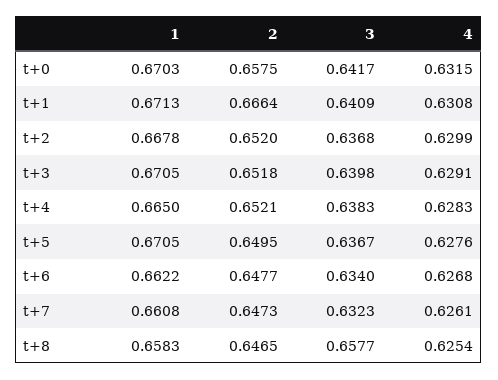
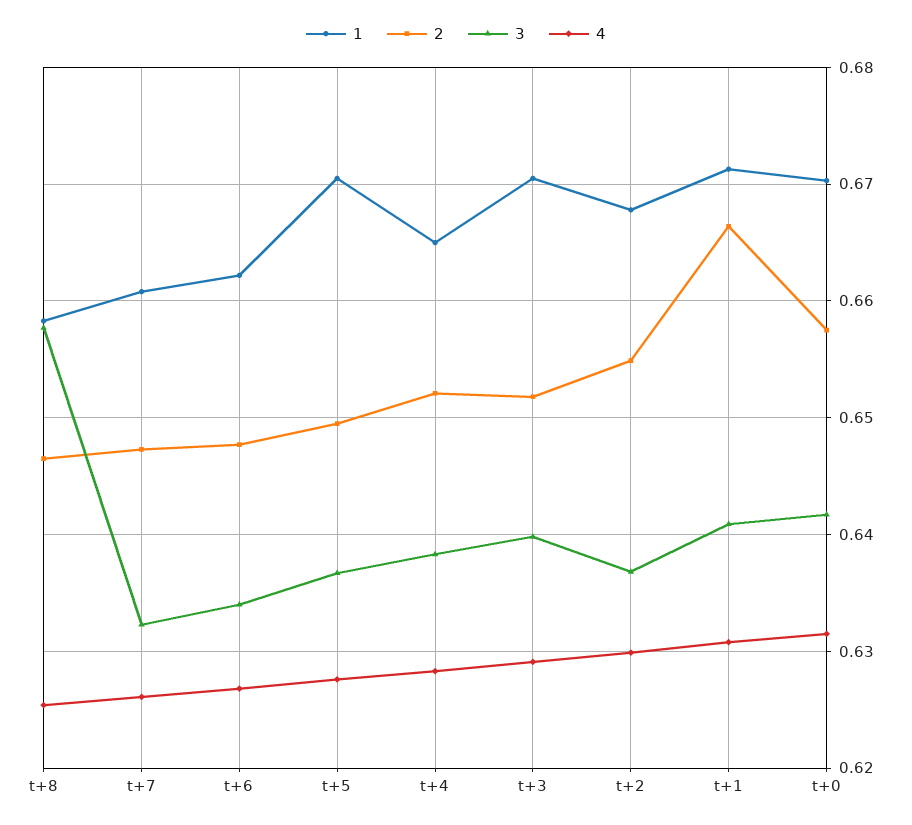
2, t+2: 0.652 -> 0.655

